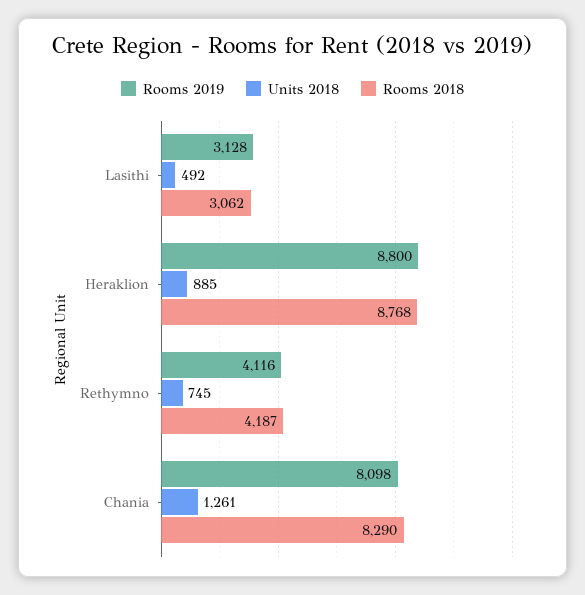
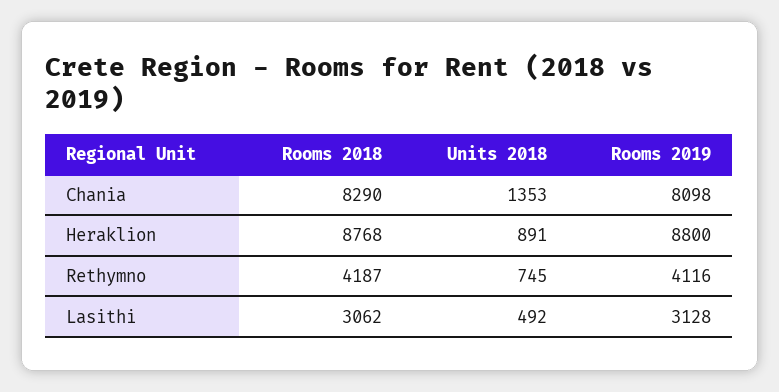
Units 2018, Heraklion: 885 -> 891
Units 2018, Chania: 1261 -> 1353

